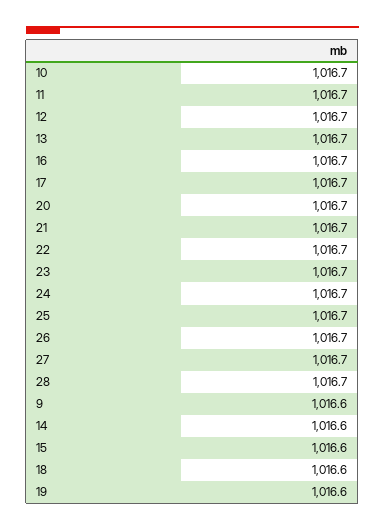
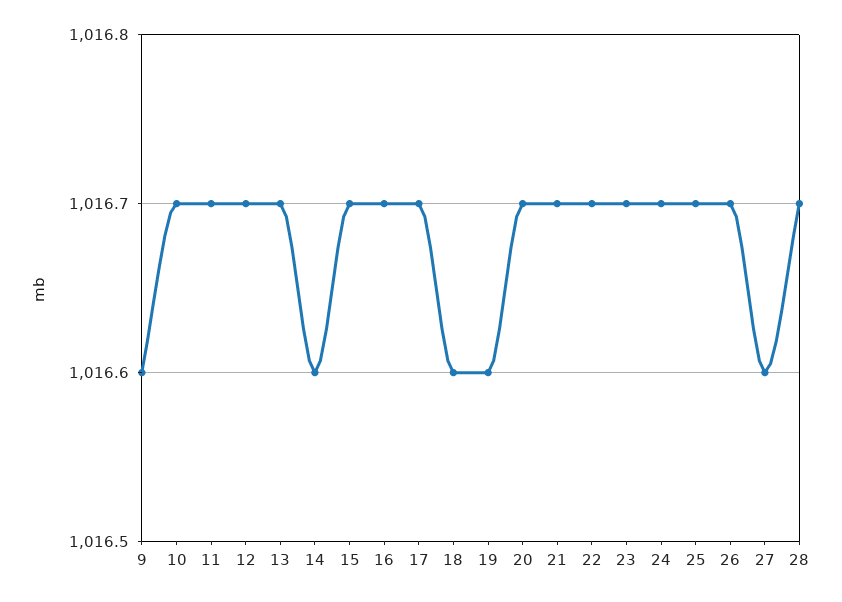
27: 1016.7 -> 1016.6
15: 1016.6 -> 1016.7

